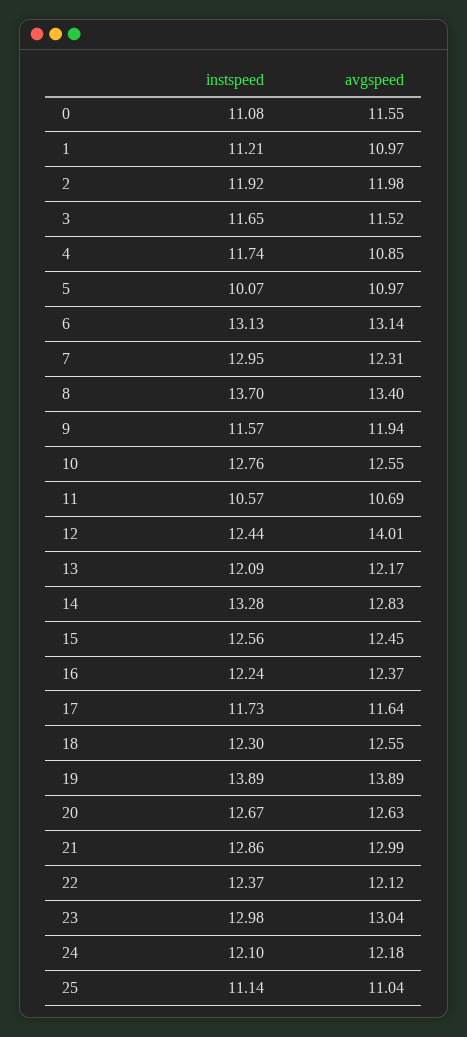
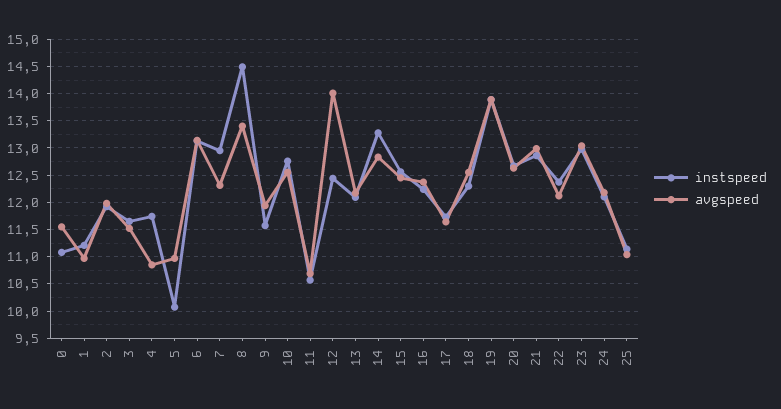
instspeed, 8: 13.7 -> 14.5

